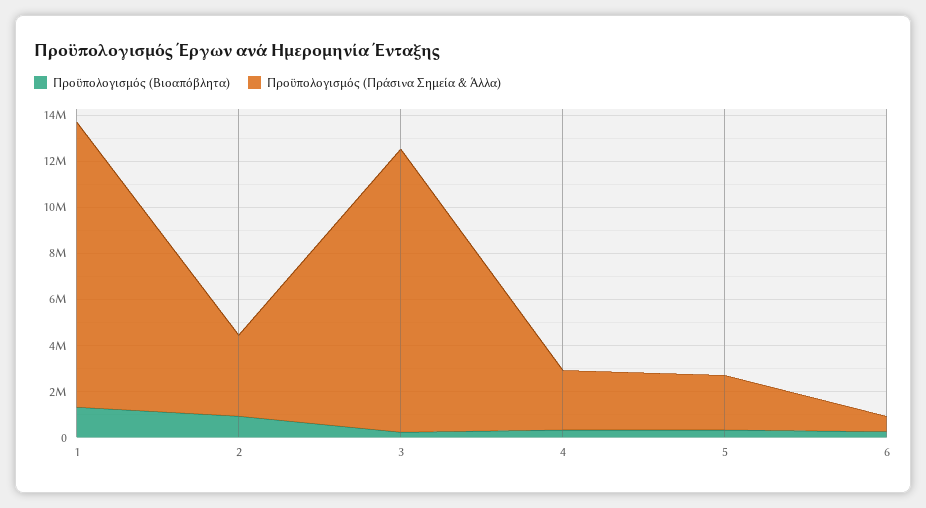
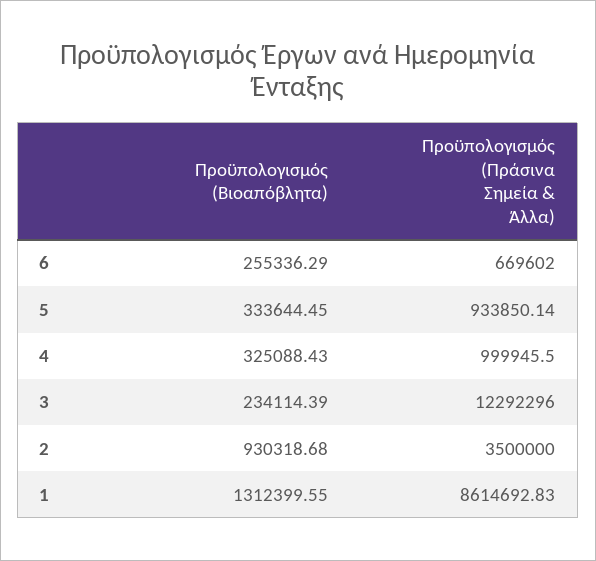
Προϋπολογισμός (Πράσινα Σημεία & Άλλα), 1: 12500000 -> 8614692.83
Προϋπολογισμός (Πράσινα Σημεία & Άλλα), 4: 2500000 -> 999945.5
Προϋπολογισμός (Πράσινα Σημεία & Άλλα), 5: 2500000 -> 933850.14

